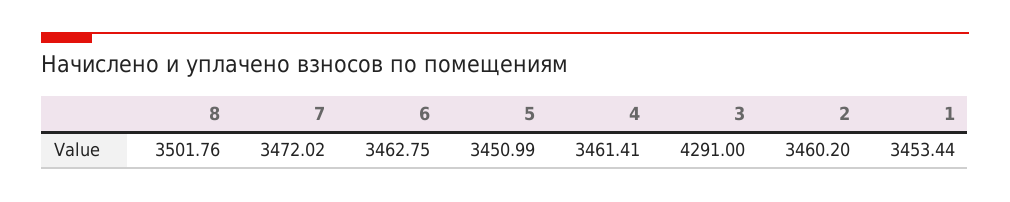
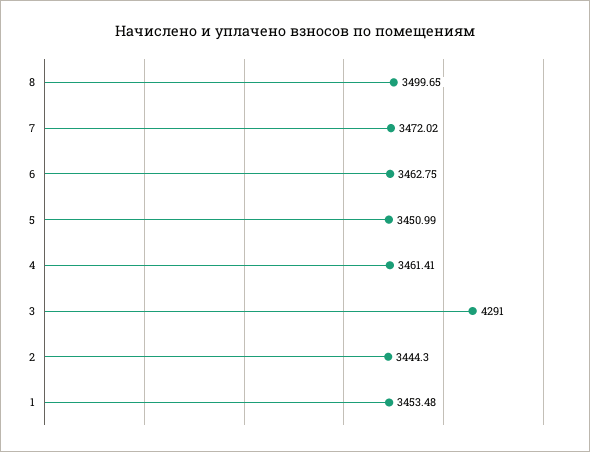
8: 3501.76 -> 3499.65
2: 3460.2 -> 3444.3
1: 3453.44 -> 3453.48

